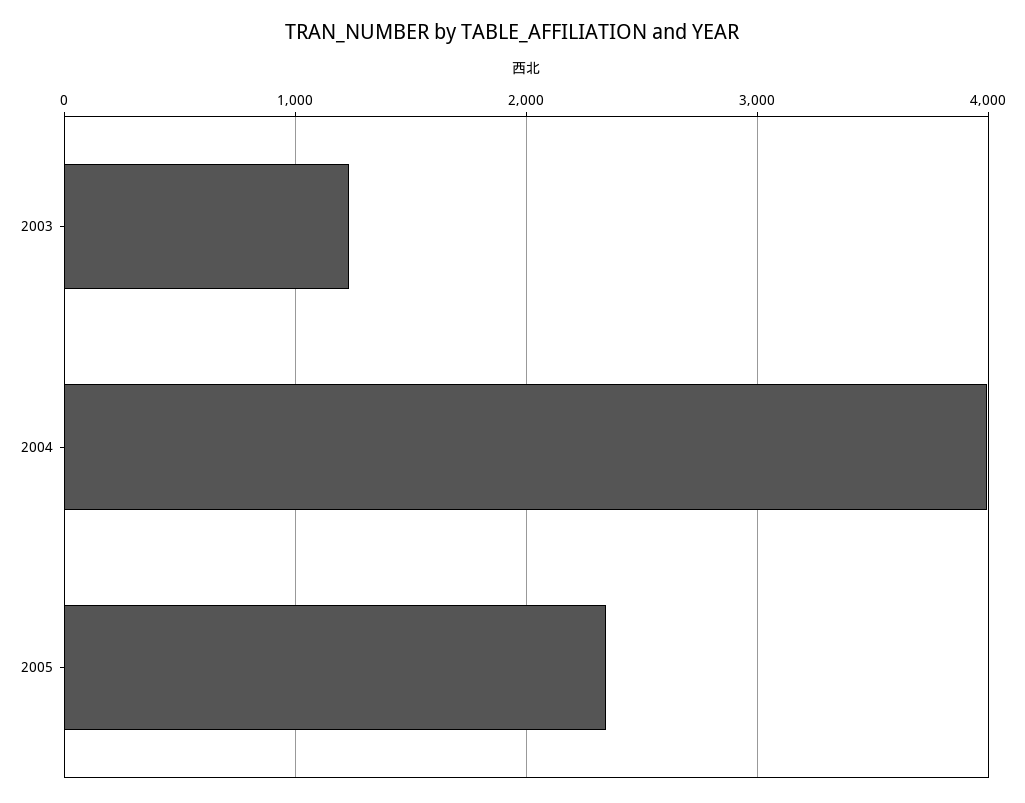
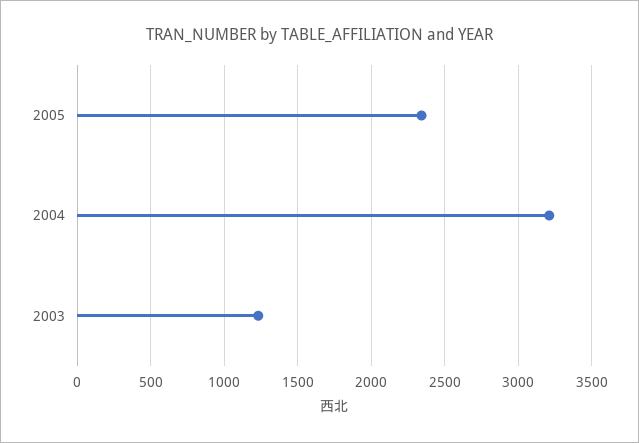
2004: 4000 -> 3200

